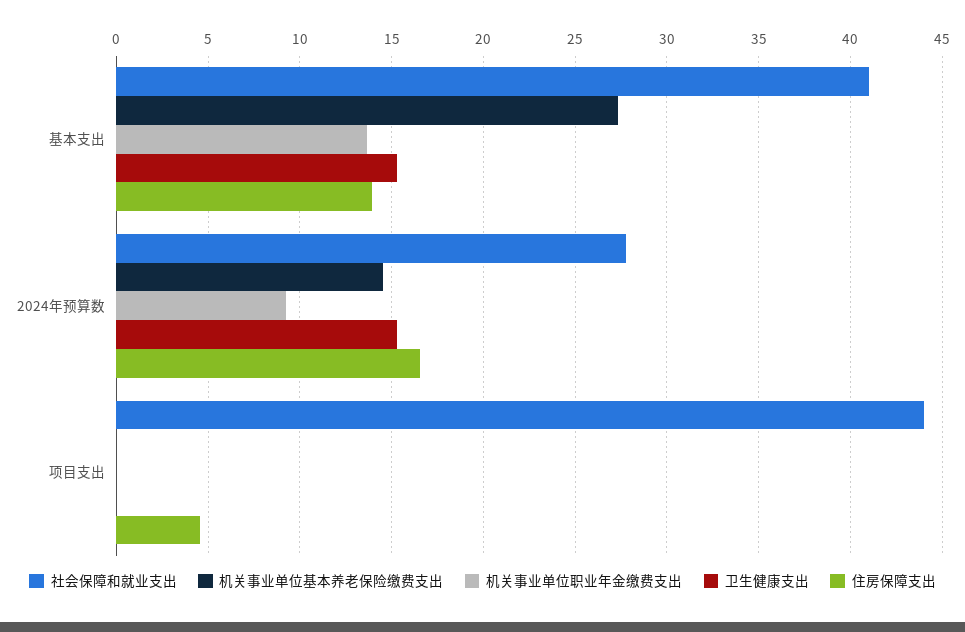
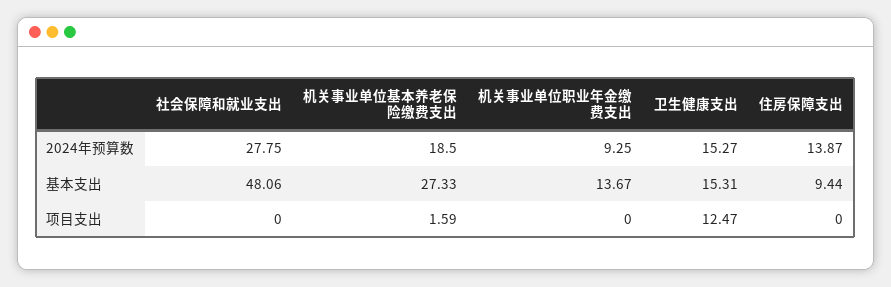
社会保障和就业支出, 基本支出: 41 -> 48.06
住房保障支出, 基本支出: 14 -> 9.44
机关事业单位基本养老保险缴费支出, 2024年预算数: 14.5 -> 18.5
住房保障支出, 2024年预算数: 16.5 -> 13.87
社会保障和就业支出, 项目支出: 44 -> 0
机关事业单位基本养老保险缴费支出, 项目支出: 0 -> 1.59
卫生健康支出, 项目支出: 0 -> 12.47
住房保障支出, 项目支出: 4.5 -> 0

